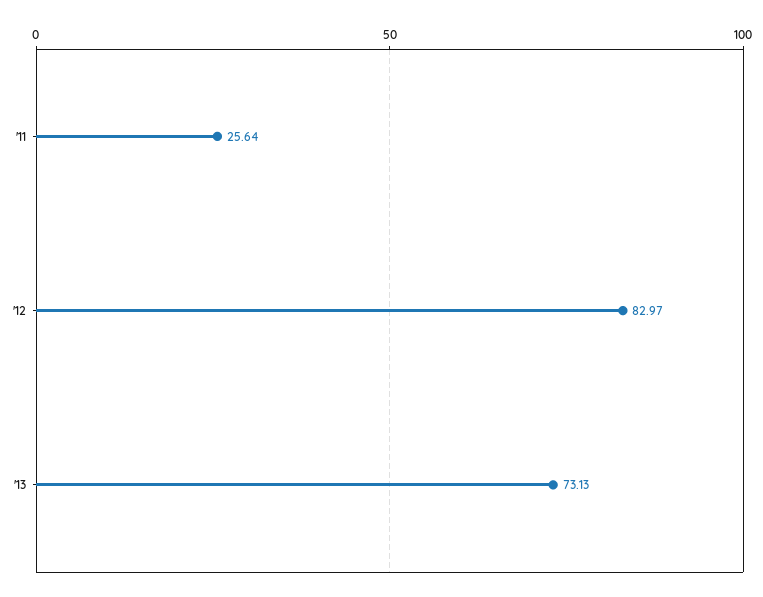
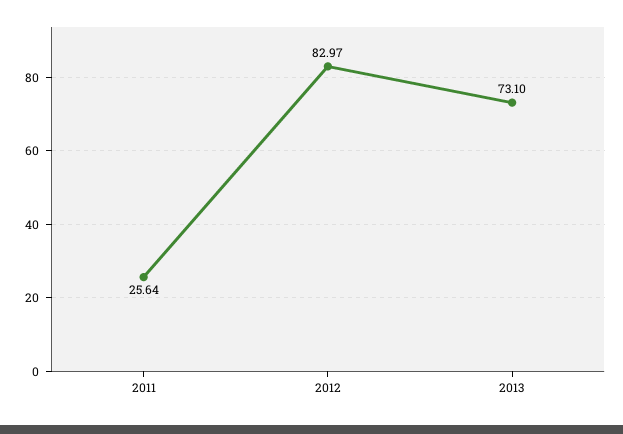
'13: 73.13 -> 73.1

